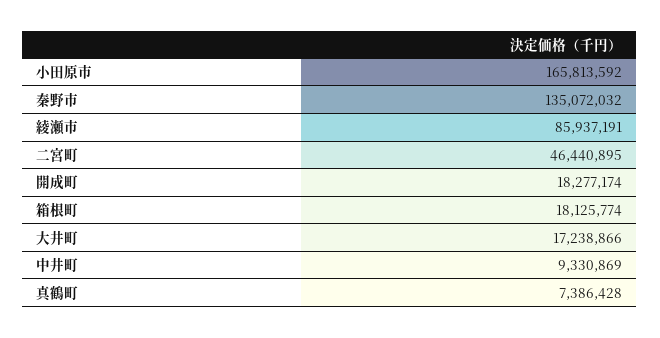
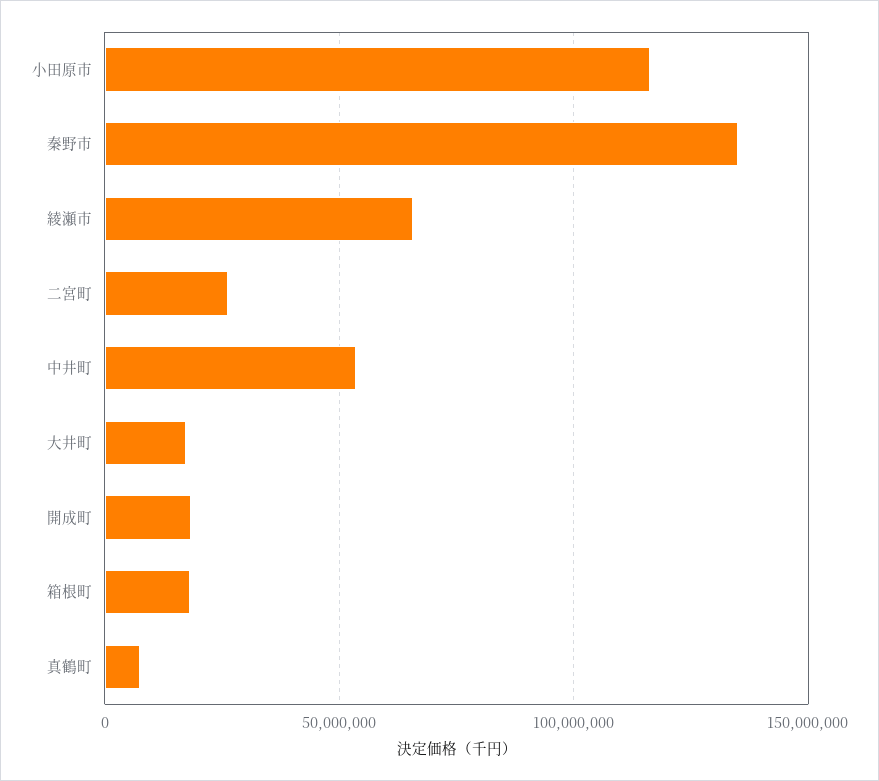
小田原市: 165813592 -> 115000000
綾瀬市: 85937191 -> 65000000
二宮町: 46440895 -> 25000000
中井町: 9330869 -> 55000000

